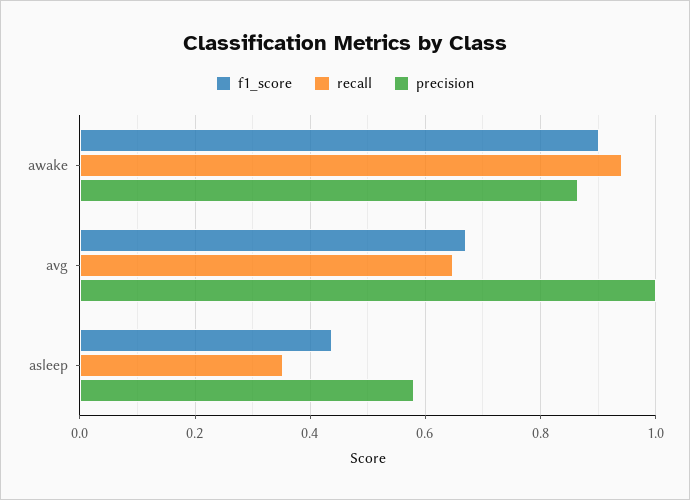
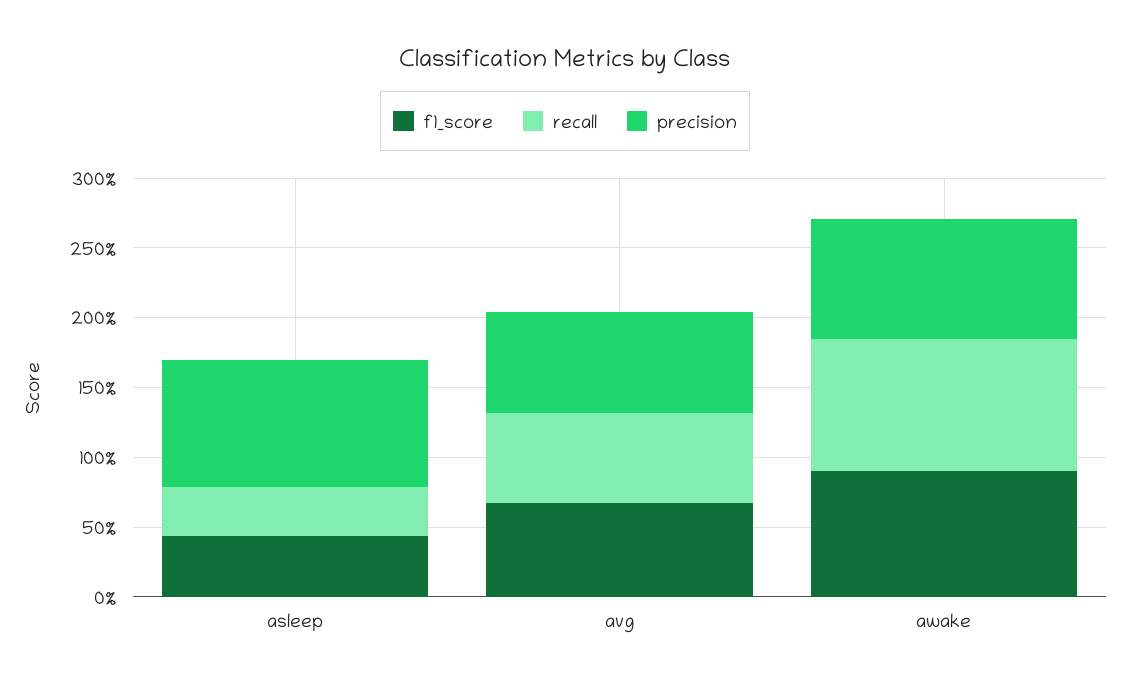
precision, avg: 1 -> 0.7
precision, asleep: 0.58 -> 0.9

